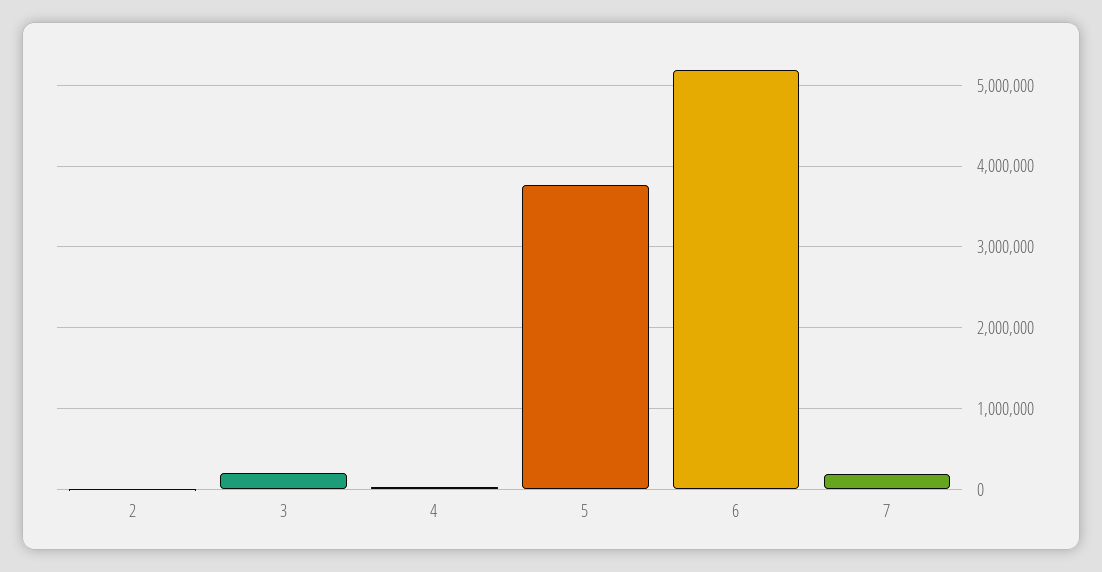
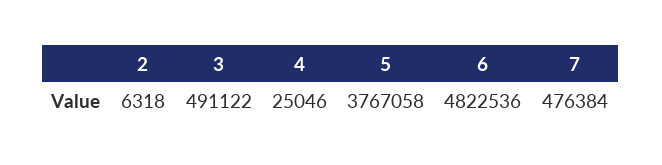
3: 200000 -> 491122
6: 5200000 -> 4822536
7: 200000 -> 476384

